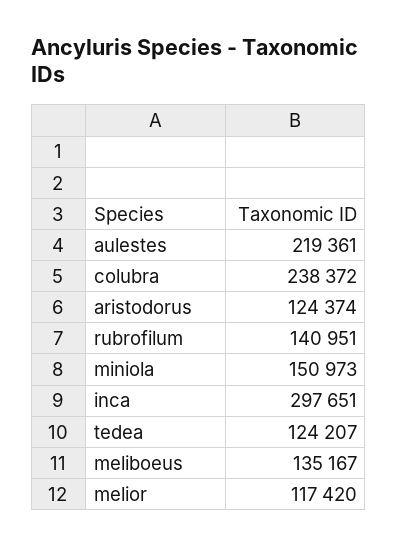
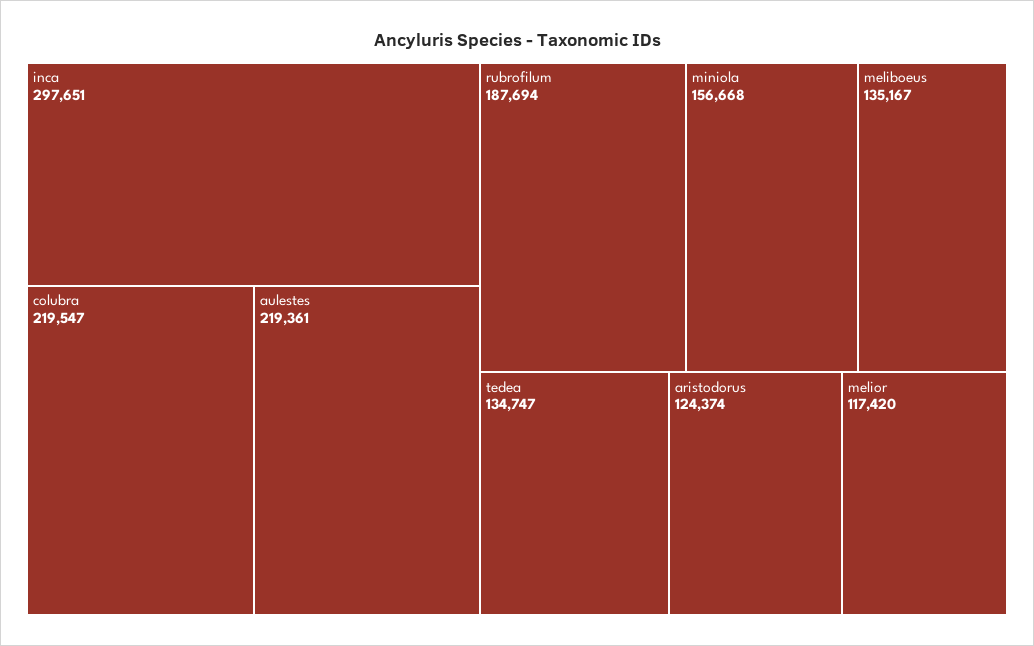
colubra: 238372 -> 219547
rubrofilum: 140951 -> 187694
miniola: 150973 -> 156668
tedea: 124207 -> 134747

